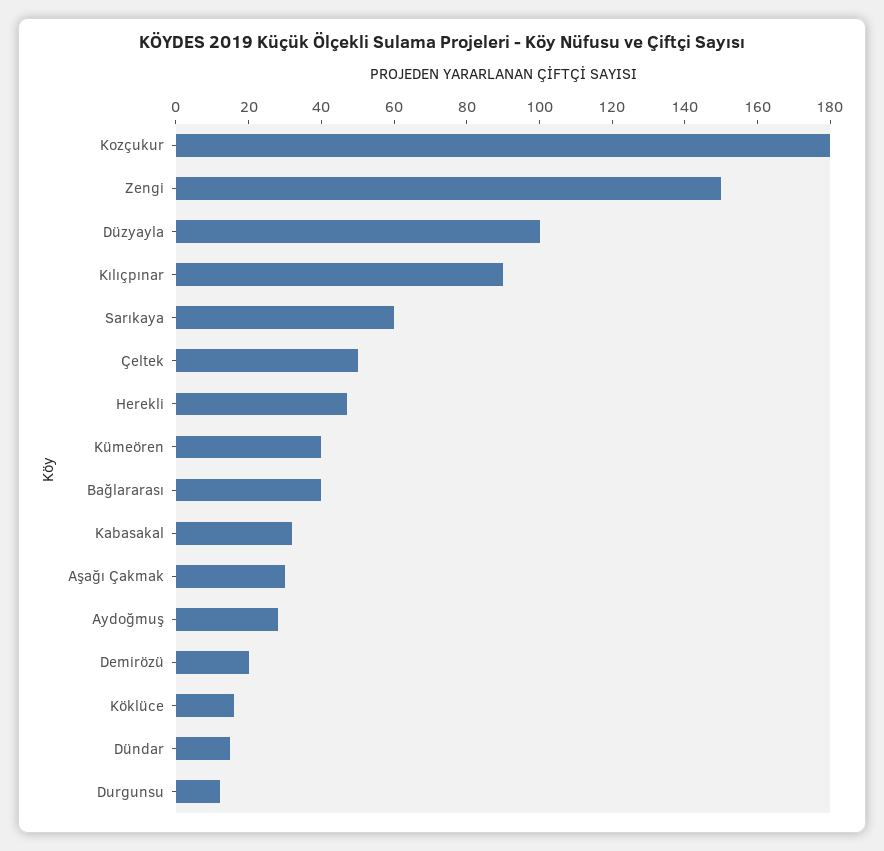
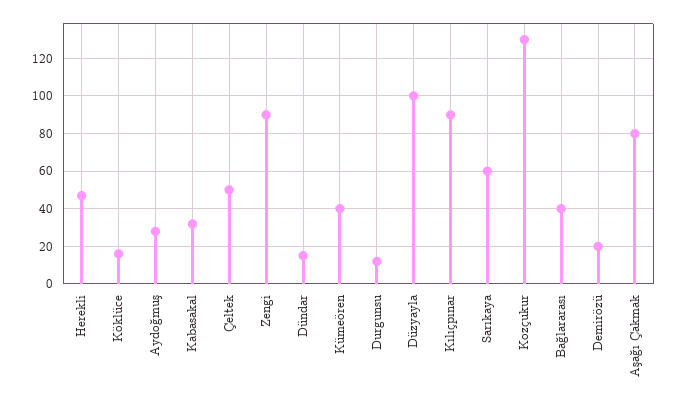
Kozçukur: 180 -> 130
Zengi: 150 -> 90
Aşağı Çakmak: 30 -> 80

